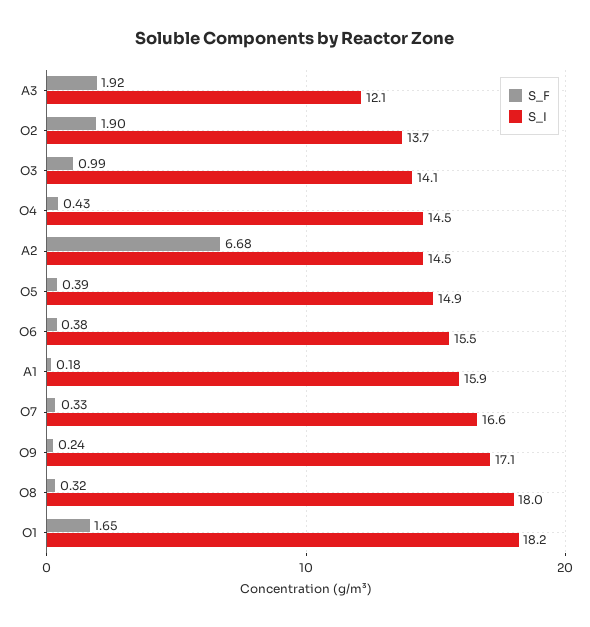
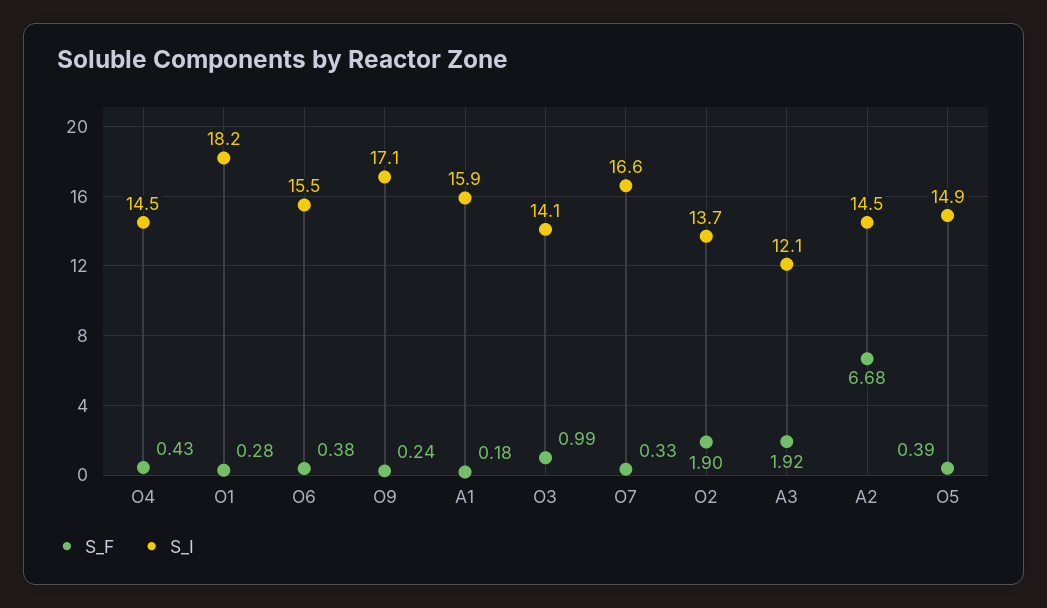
S_F, O8: 0.32 -> none
S_I, O8: 18 -> none
S_F, O1: 1.65 -> 0.28

